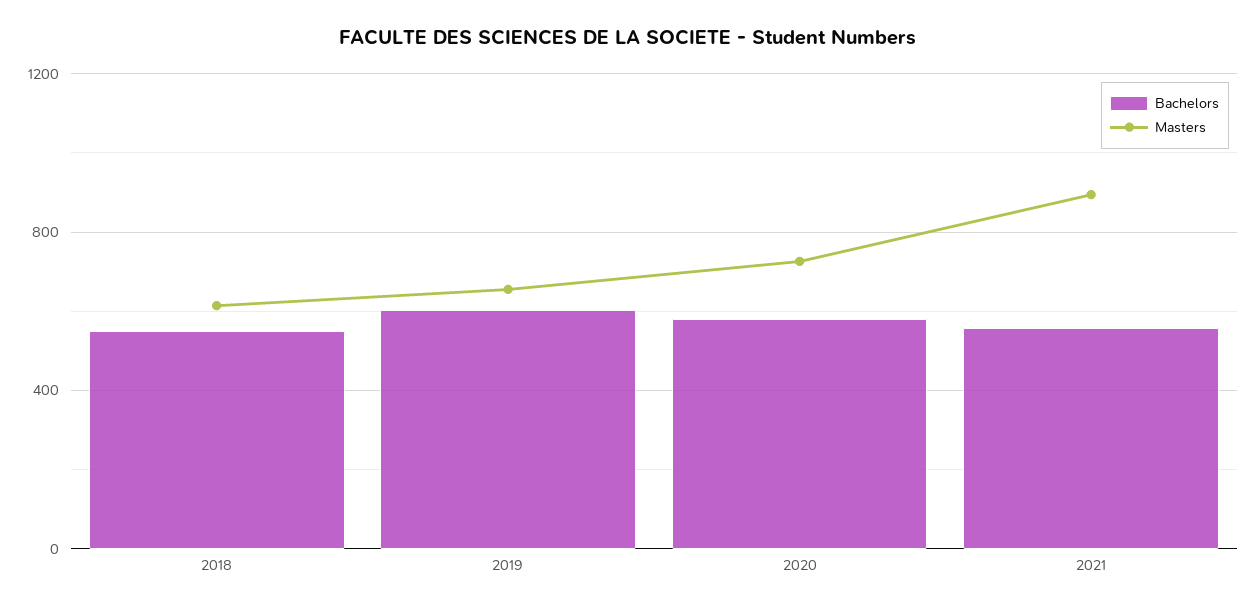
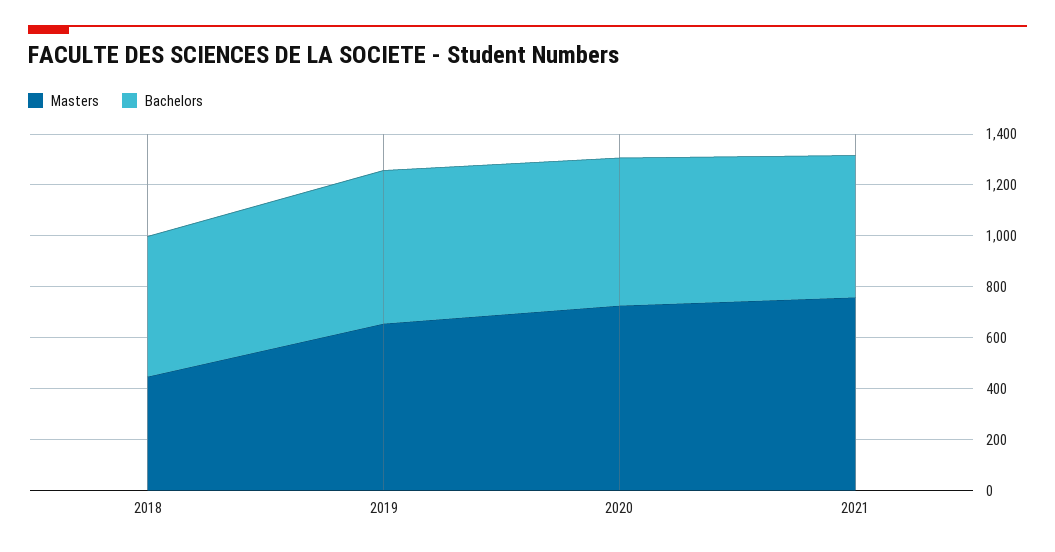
Masters, 2018: 600 -> 450
Masters, 2021: 900 -> 750

